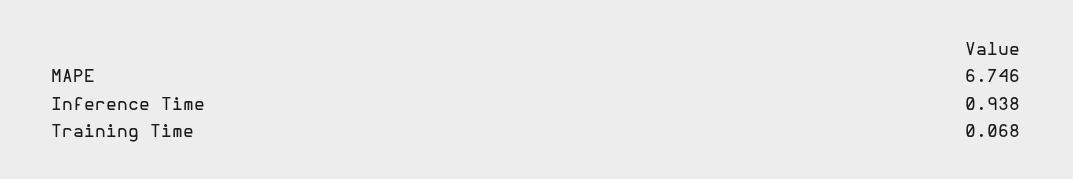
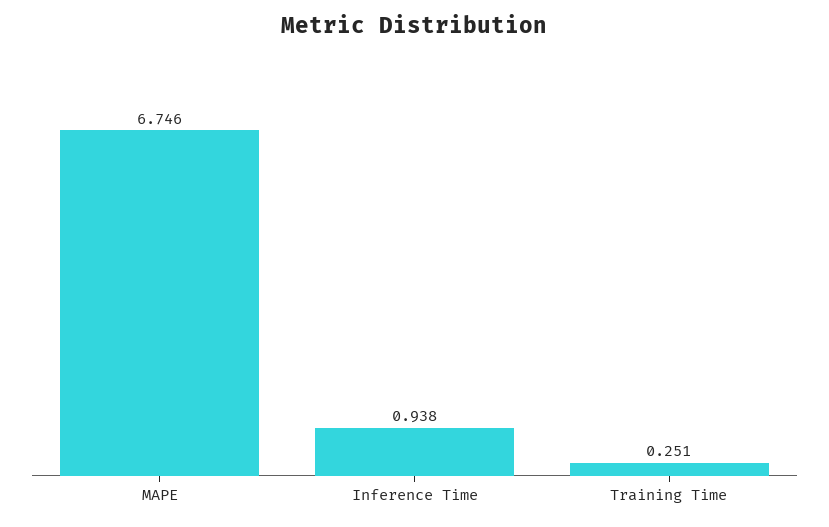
Training Time: 0.068 -> 0.251

